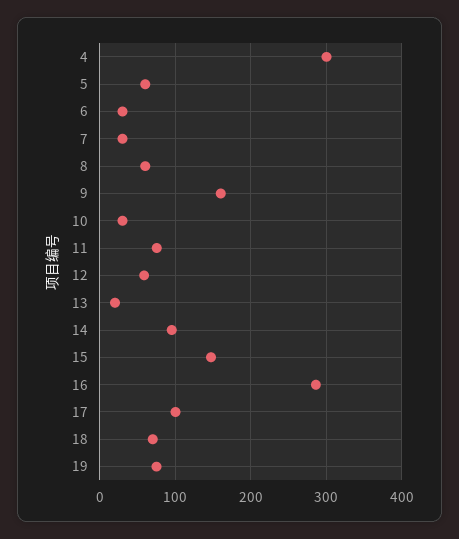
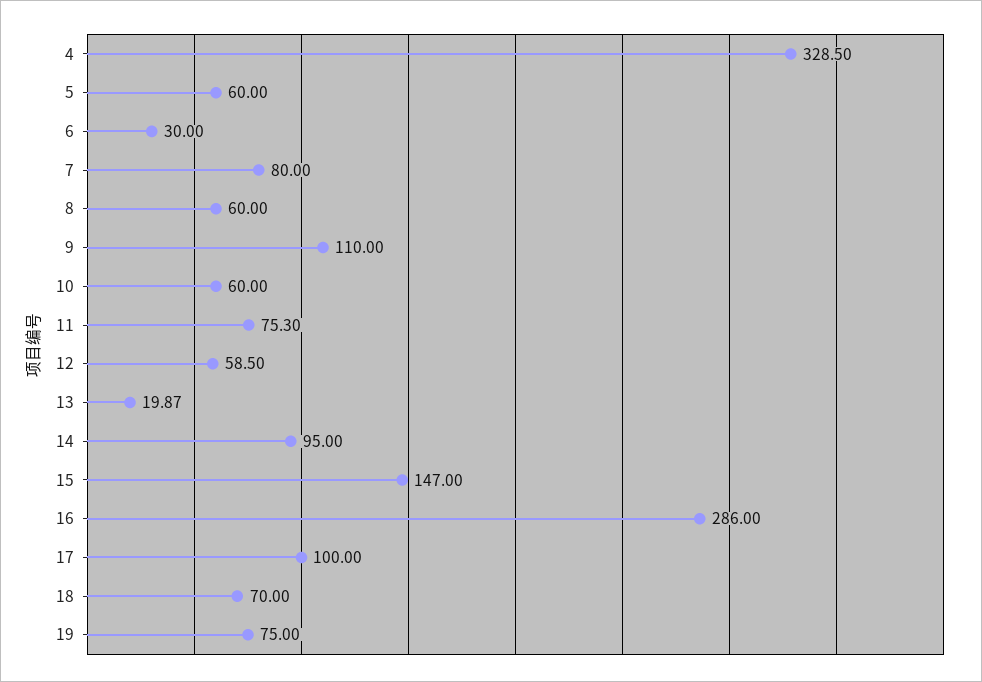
4: 300 -> 328.5
7: 30 -> 80
9: 160 -> 110
10: 30 -> 60

